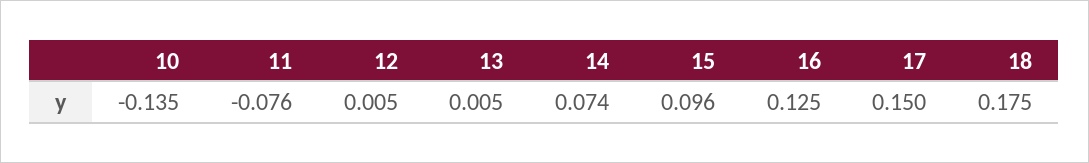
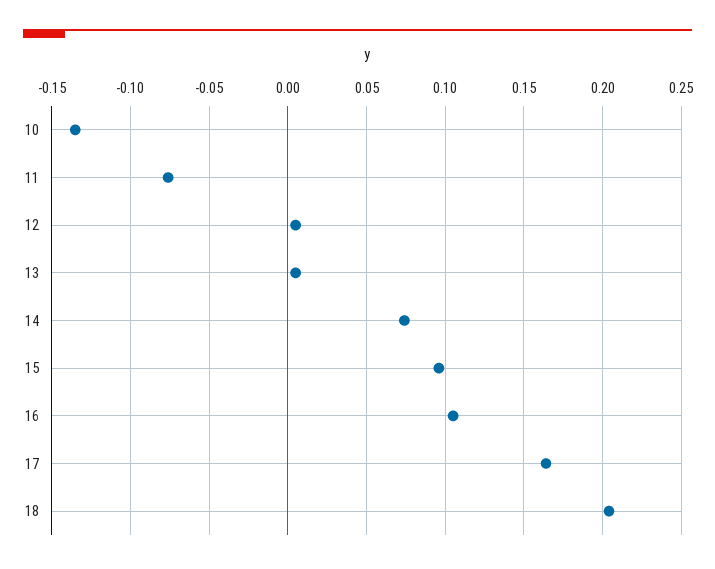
16: 0.125 -> 0.105
17: 0.15 -> 0.165
18: 0.175 -> 0.205

